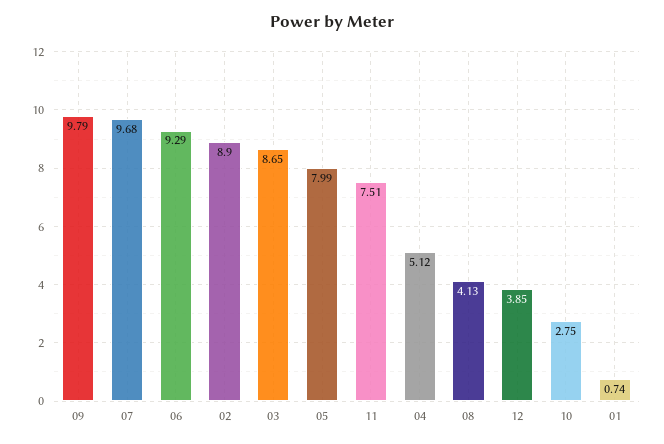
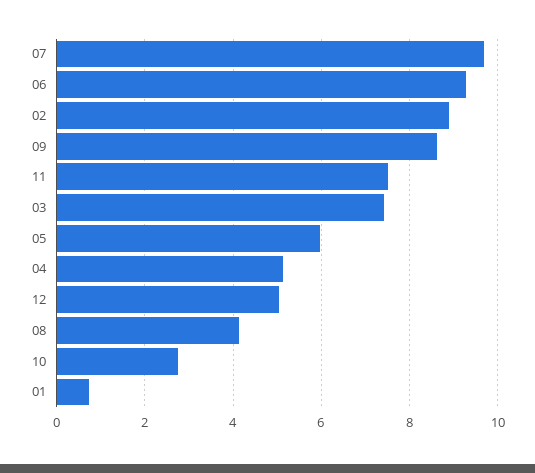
09: 9.79 -> 8.6
03: 8.65 -> 7.4
05: 7.99 -> 6
12: 3.85 -> 5

